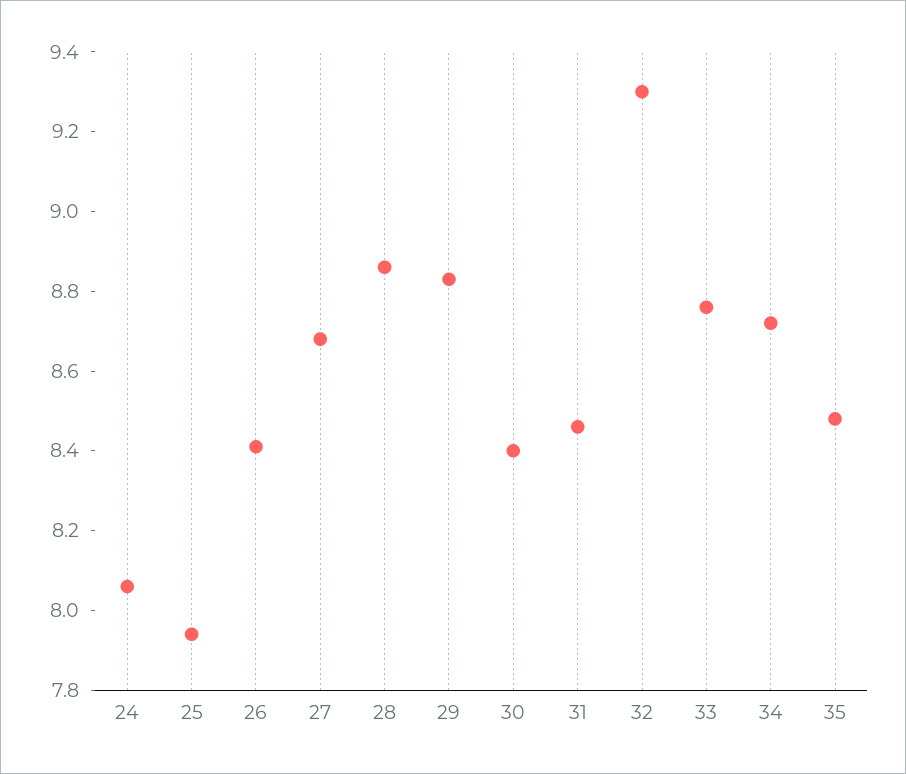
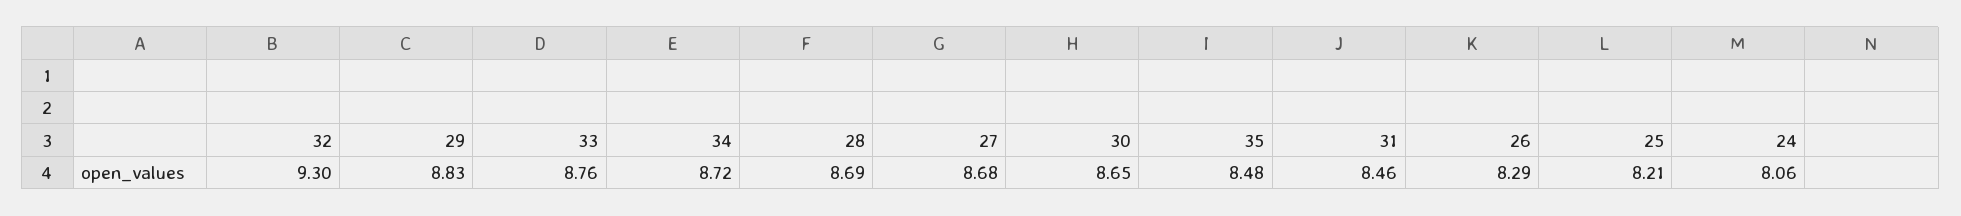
25: 7.95 -> 8.21
26: 8.4 -> 8.29
28: 8.85 -> 8.69
30: 8.4 -> 8.65

